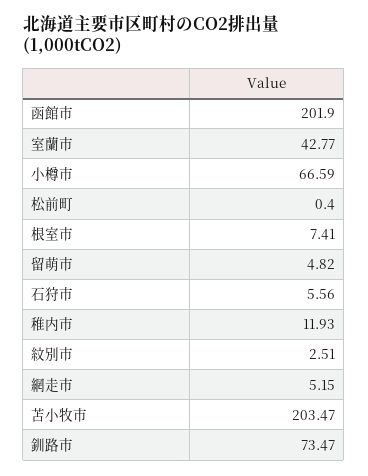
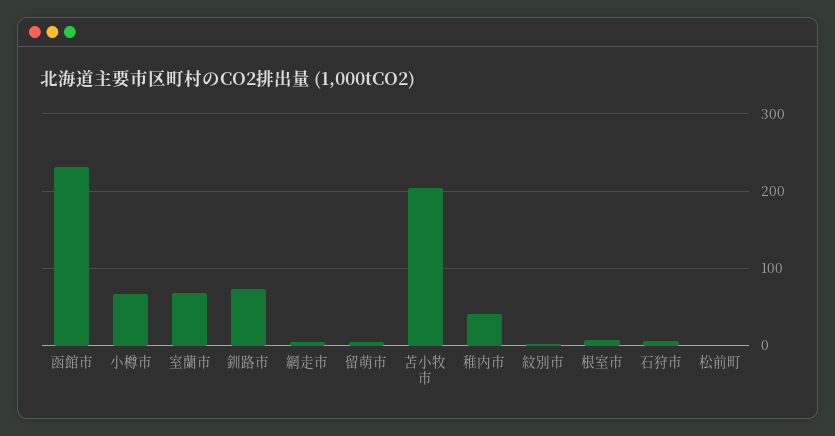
函館市: 201.9 -> 230
室蘭市: 42.77 -> 70
稚内市: 11.93 -> 40

